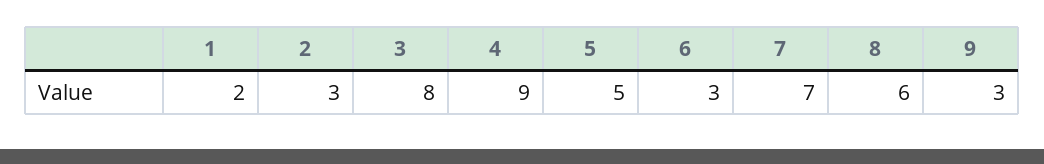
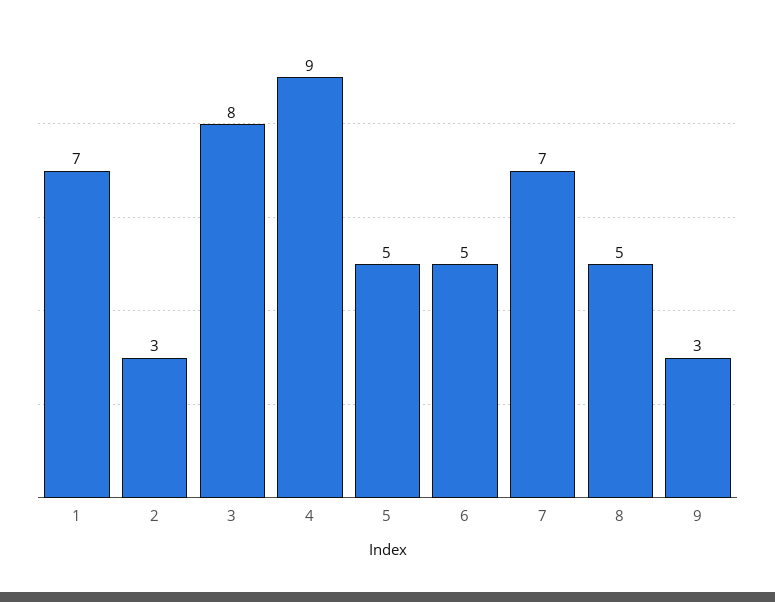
1: 2 -> 7
6: 3 -> 5
8: 6 -> 5

